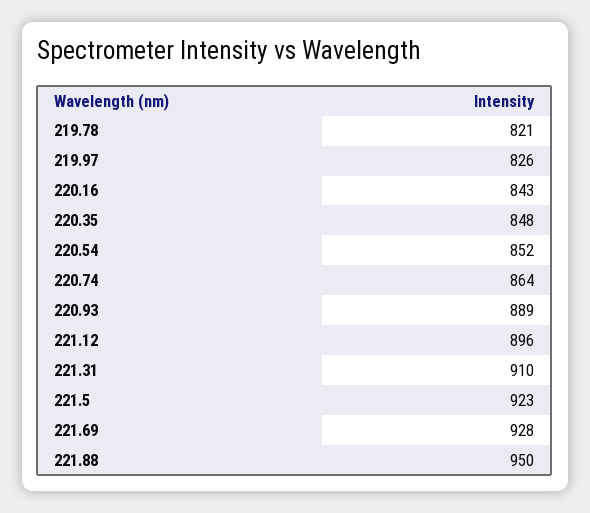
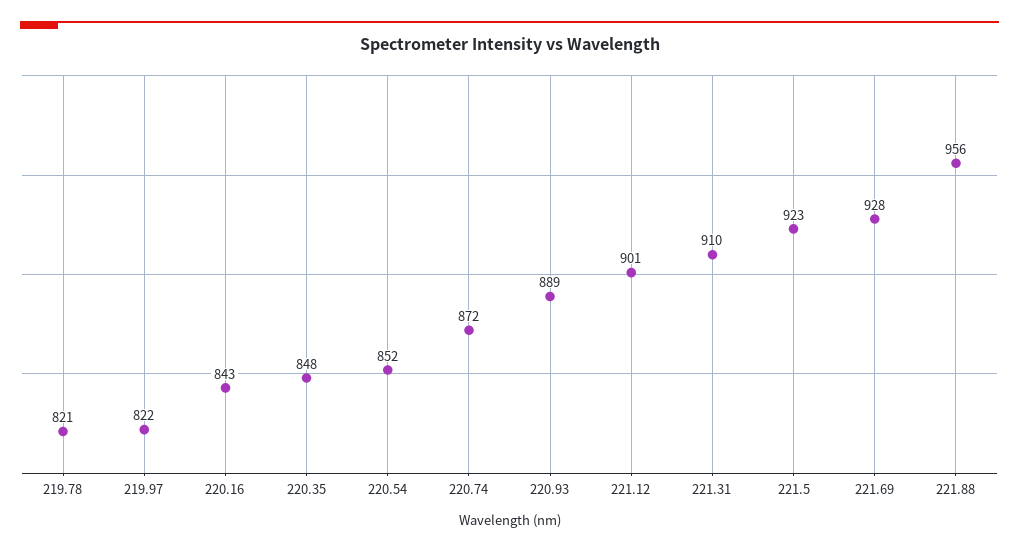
219.97: 826 -> 822
220.74: 864 -> 872
221.12: 896 -> 901
221.88: 950 -> 956

